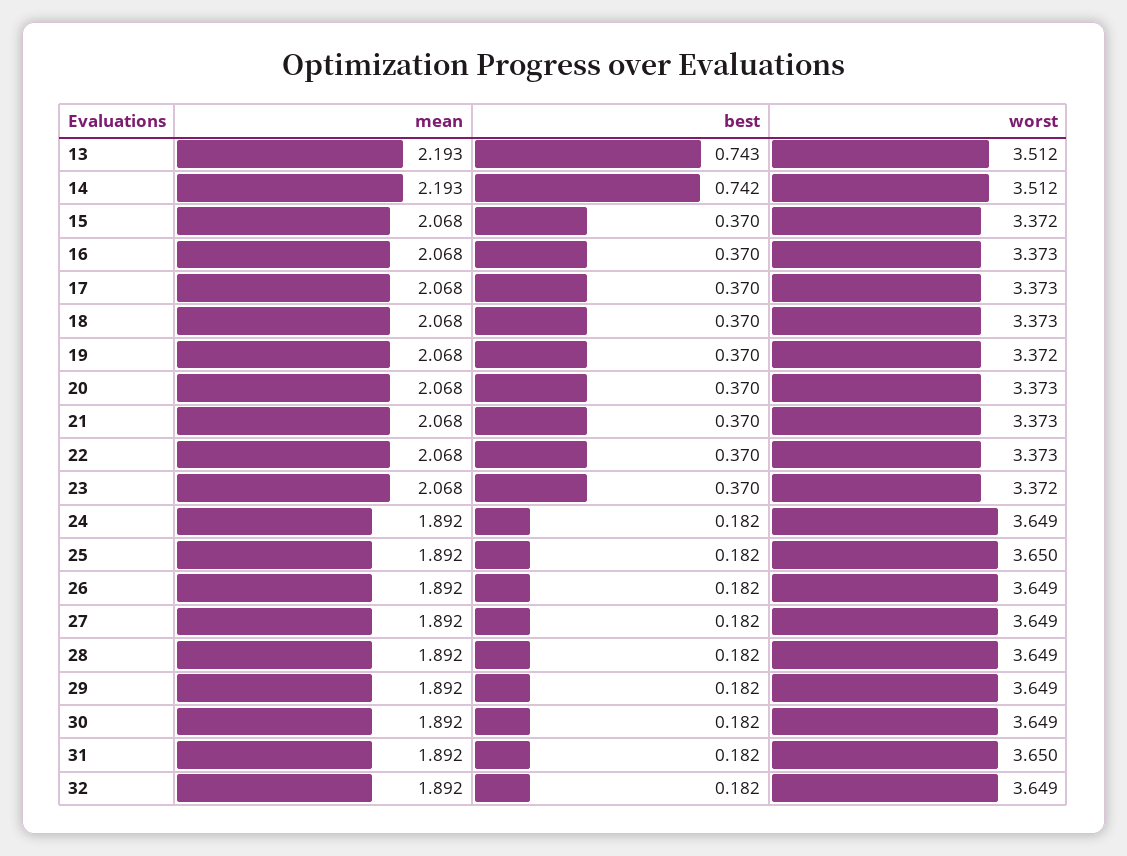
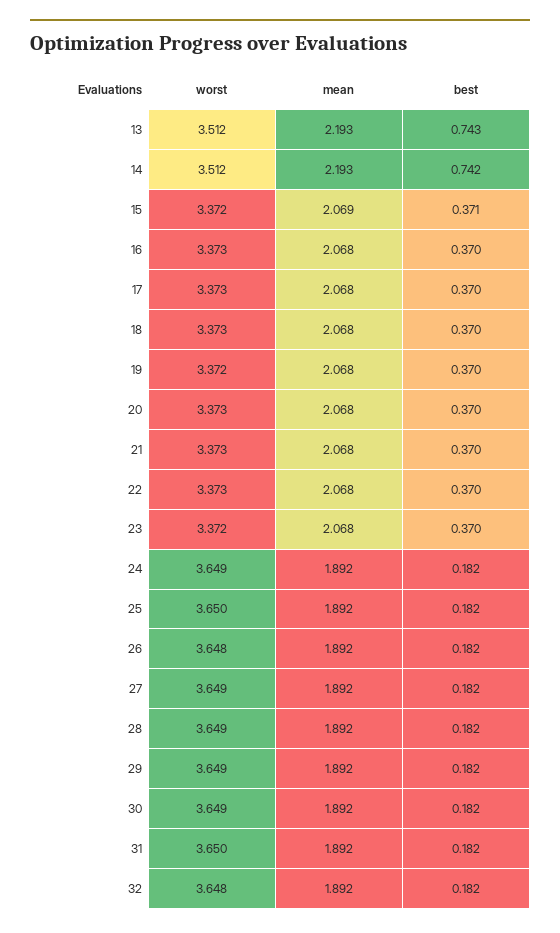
mean, 15: 2.068 -> 2.069
best, 15: 0.37 -> 0.371
worst, 26: 3.649 -> 3.648
worst, 32: 3.649 -> 3.648

